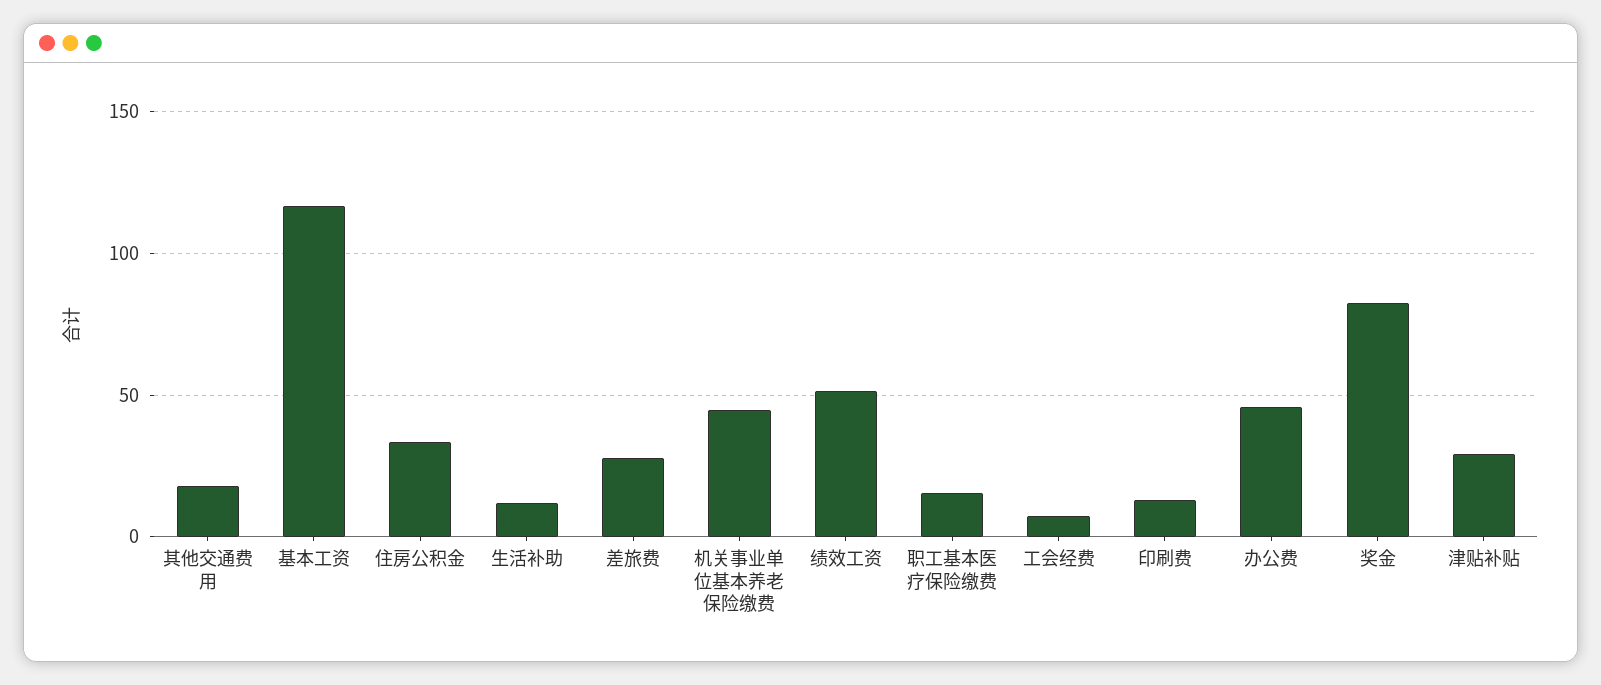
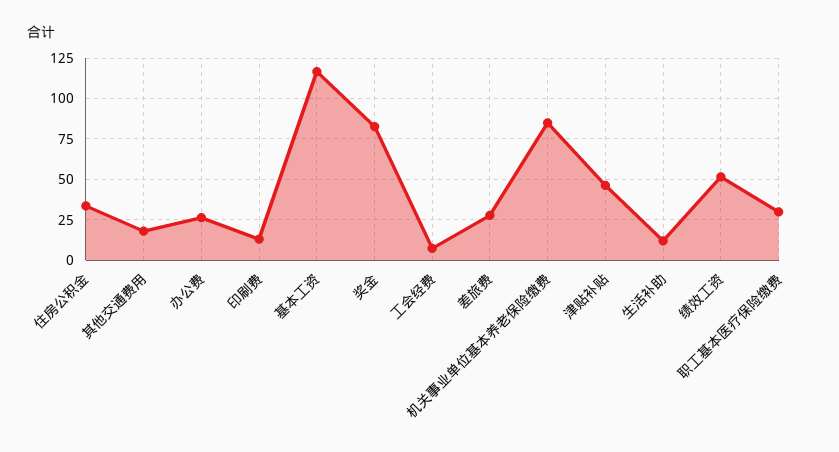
机关事业单位基本养老保险缴费: 45 -> 85
职工基本医疗保险缴费: 15 -> 30
办公费: 45 -> 25
津贴补贴: 30 -> 45

